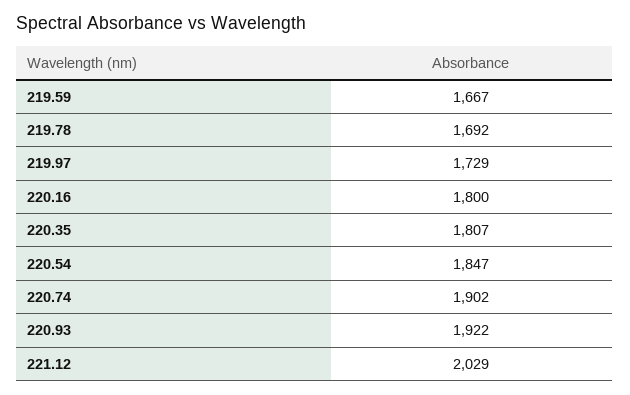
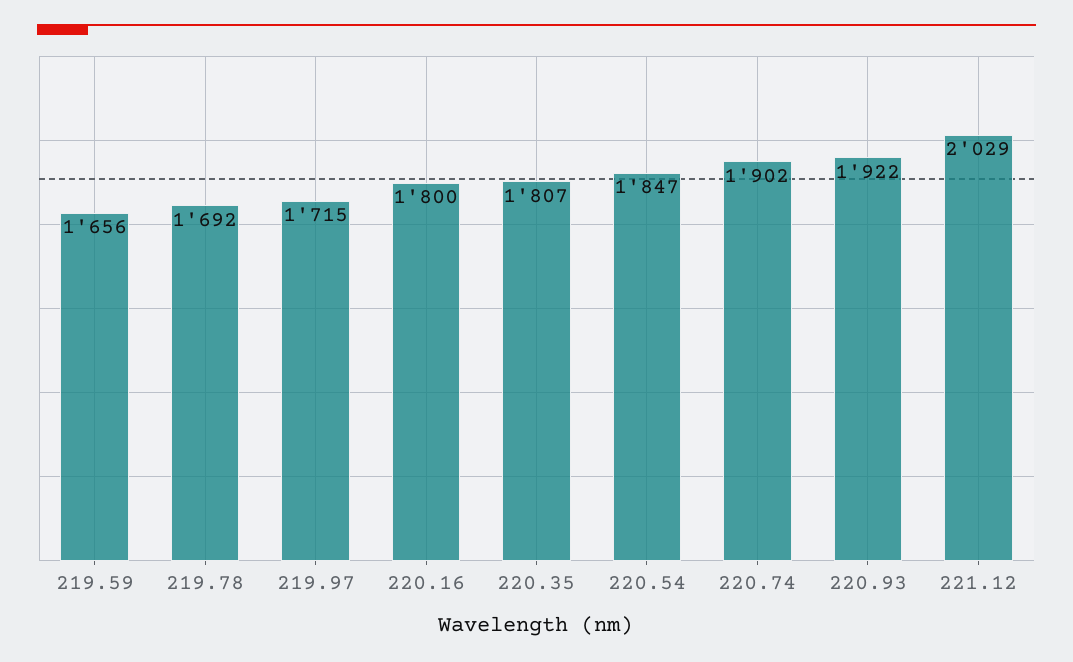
219.59: 1667 -> 1656
219.97: 1729 -> 1715

